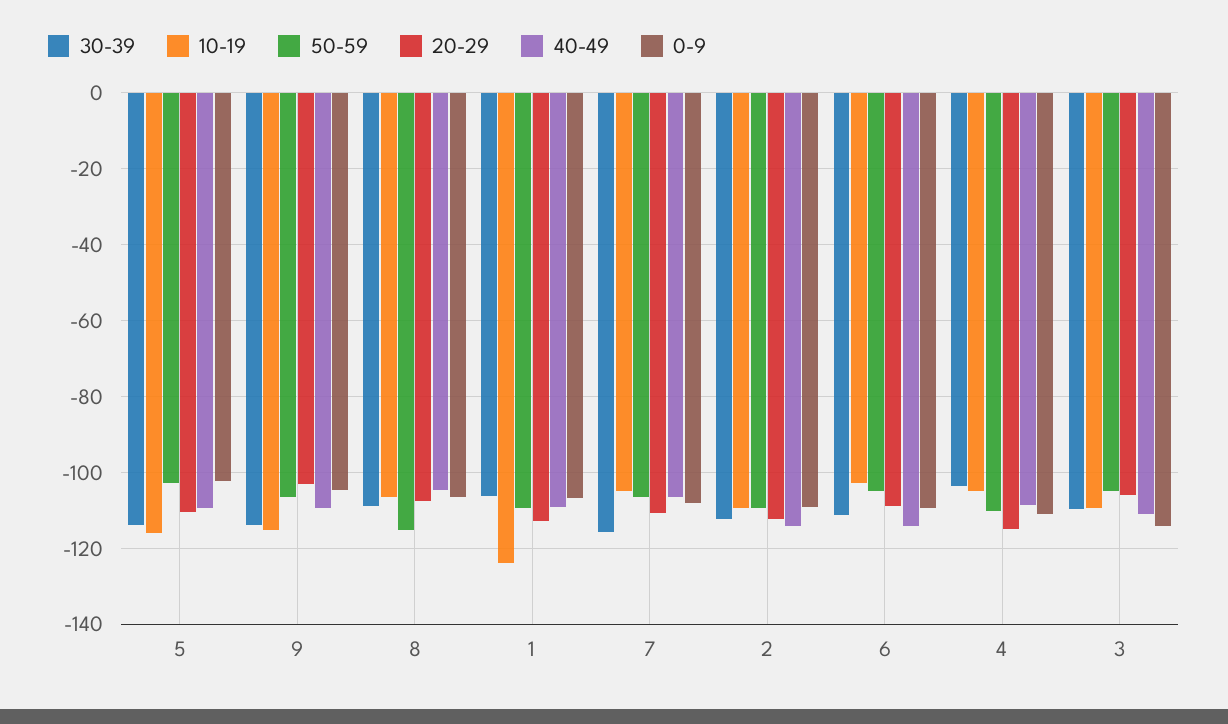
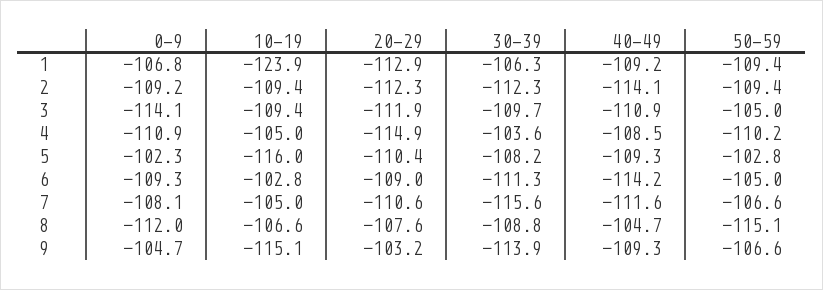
30-39, 5: -114 -> -108.2
0-9, 8: -106 -> -112
40-49, 7: -106 -> -111.6
20-29, 3: -106 -> -111.9

